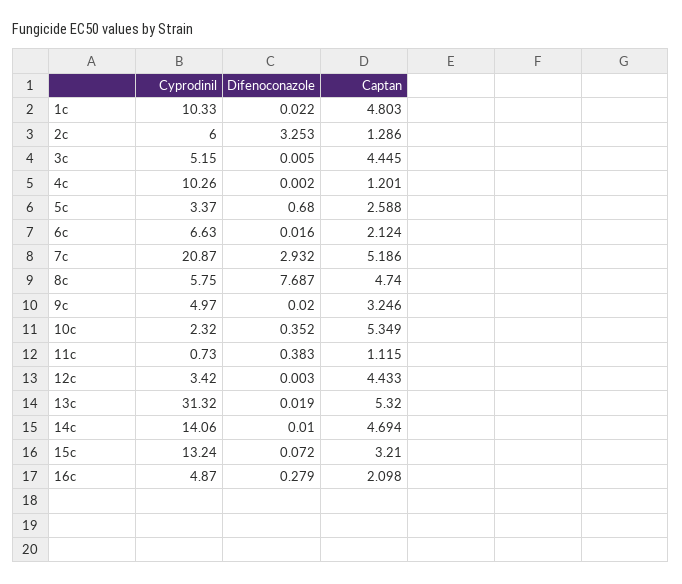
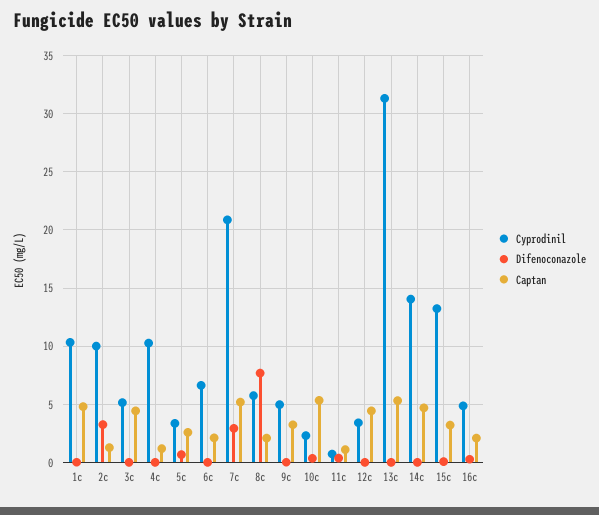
Cyprodinil, 2c: 6 -> 10
Captan, 8c: 4.74 -> 2

